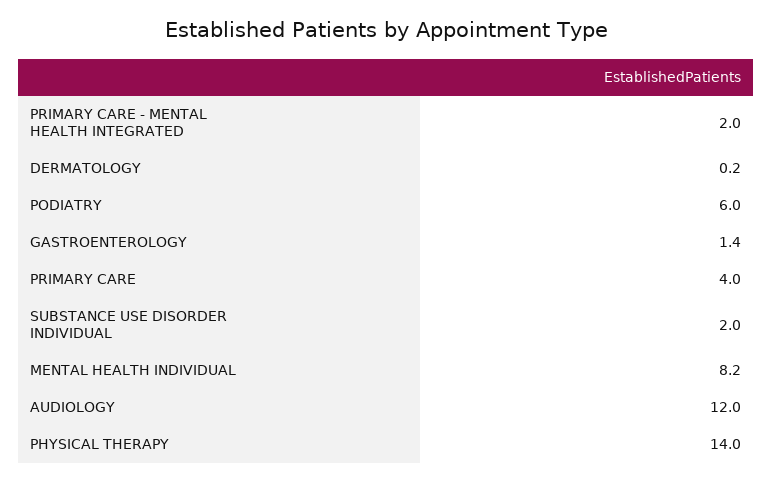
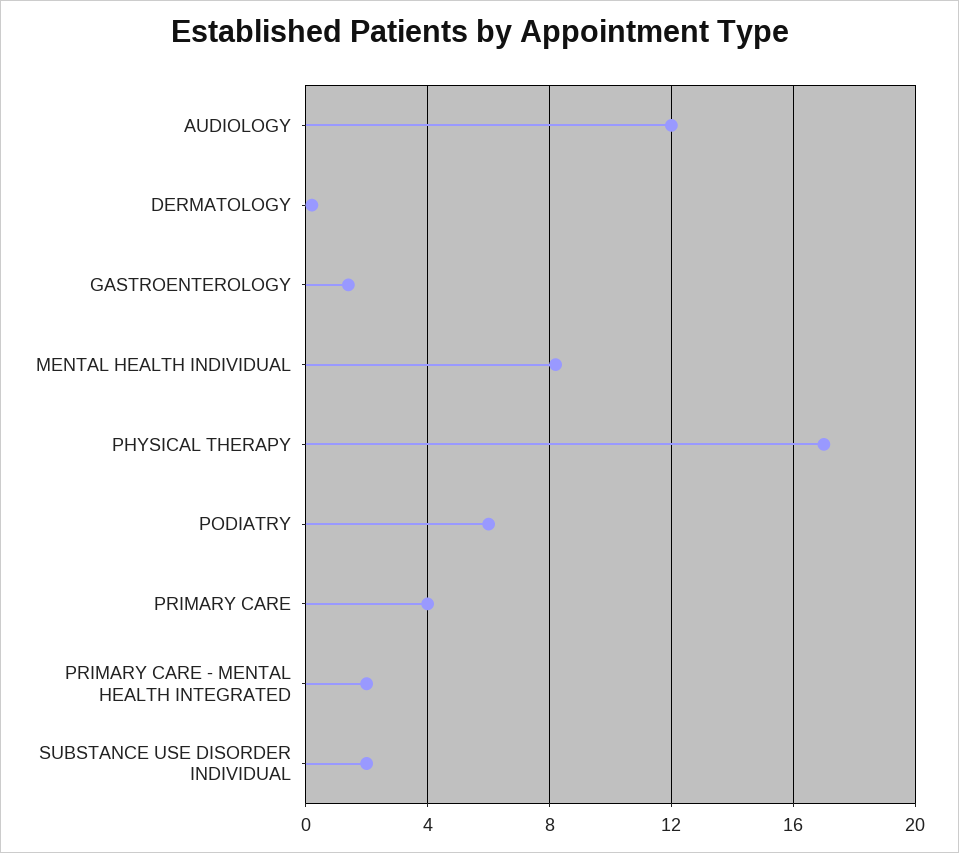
PHYSICAL THERAPY: 14 -> 17

